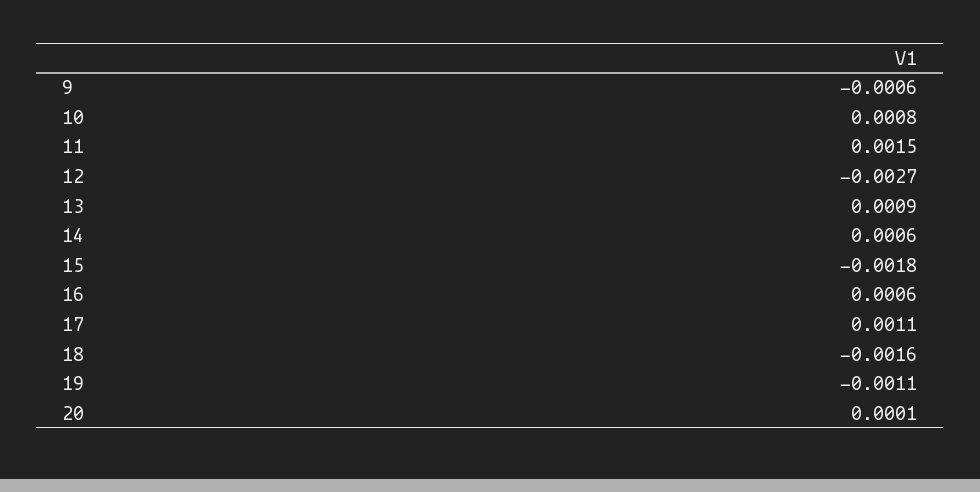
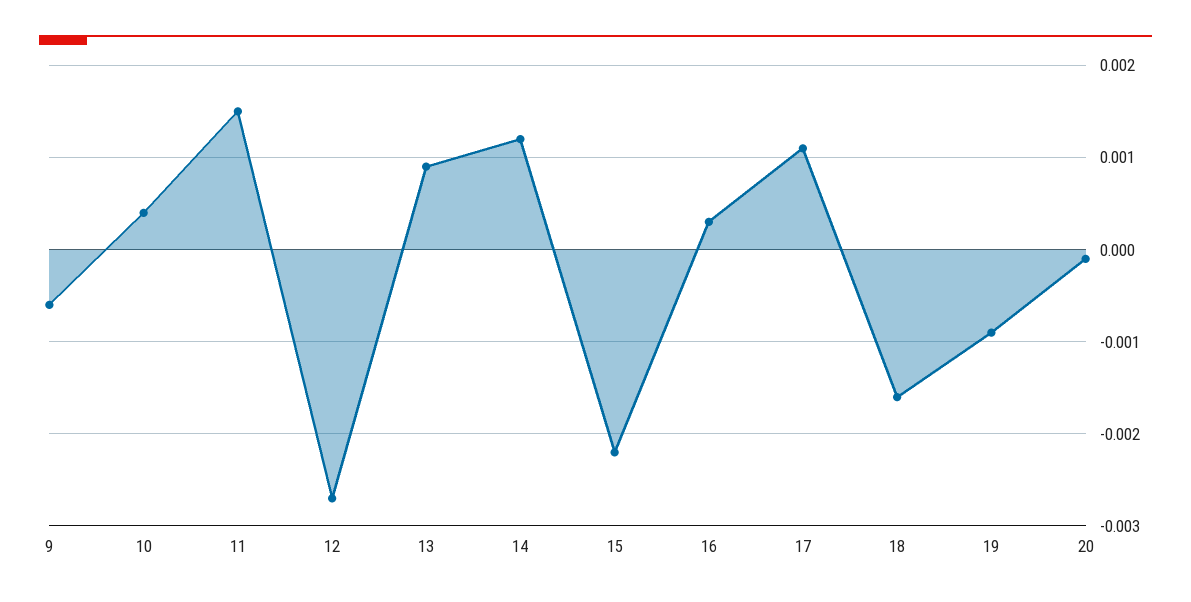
10: 0.0008 -> 0.0004
14: 0.0006 -> 0.0012
15: -0.0018 -> -0.0022
16: 0.0006 -> 0.0003
19: -0.0011 -> -0.0009
20: 0.0001 -> -0.0001

